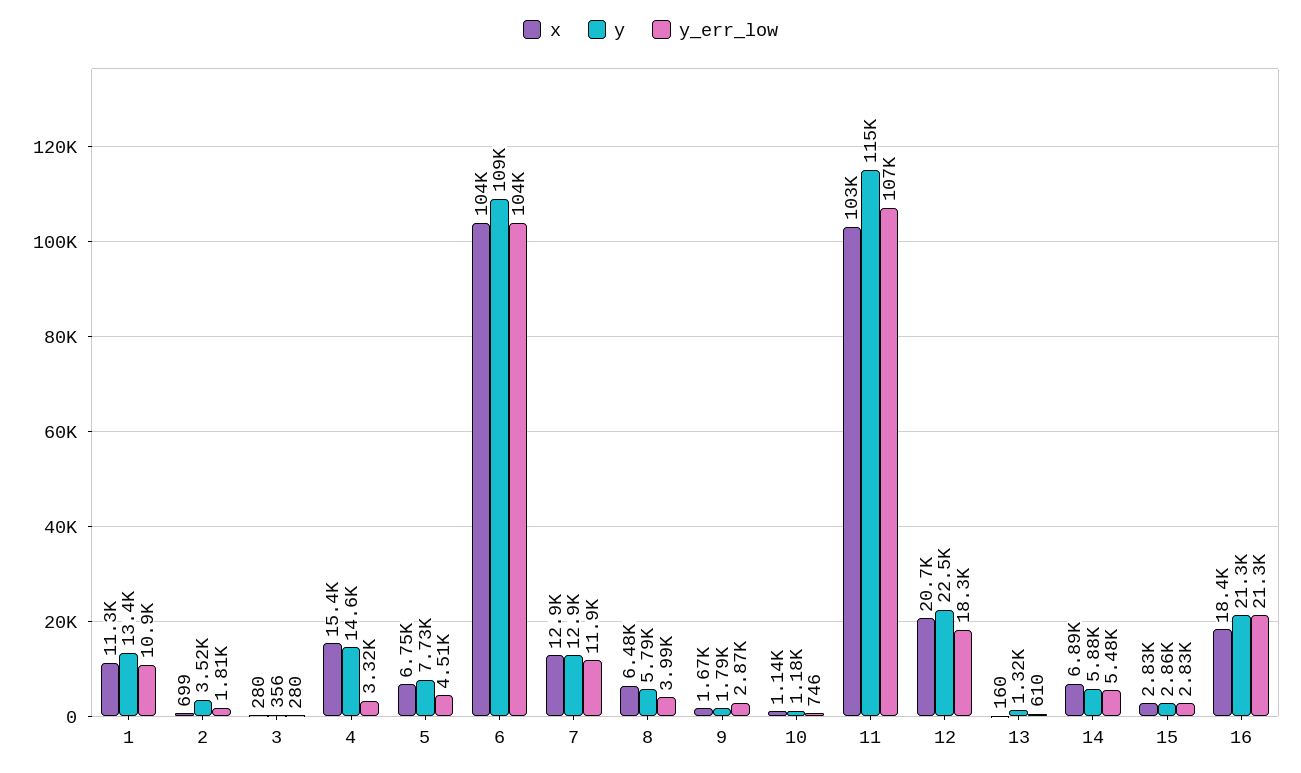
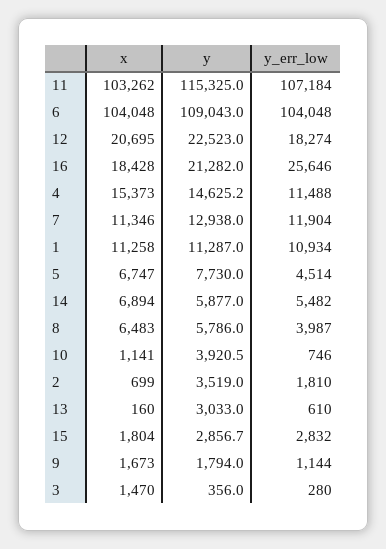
y, 1: 13400 -> 11287
x, 3: 280 -> 1470
y_err_low, 4: 3320 -> 11488
x, 7: 12900 -> 11346
y_err_low, 9: 2870 -> 1144
y, 10: 1180 -> 3920.5
y, 13: 1320 -> 3033
x, 15: 2830 -> 1804
y_err_low, 16: 21300 -> 25646

